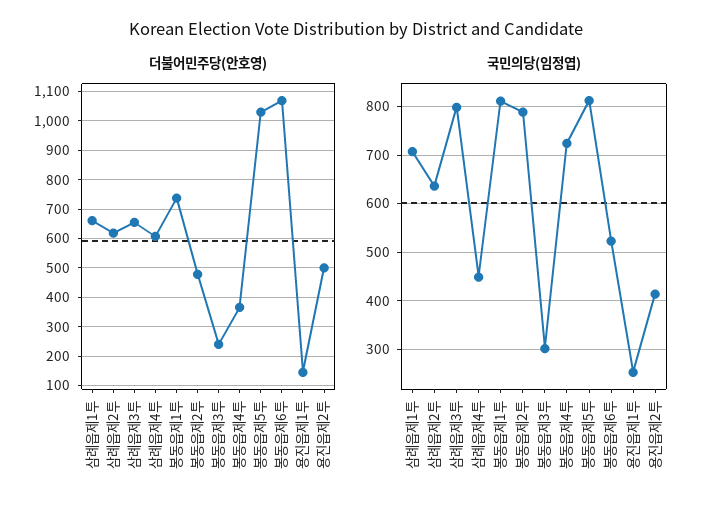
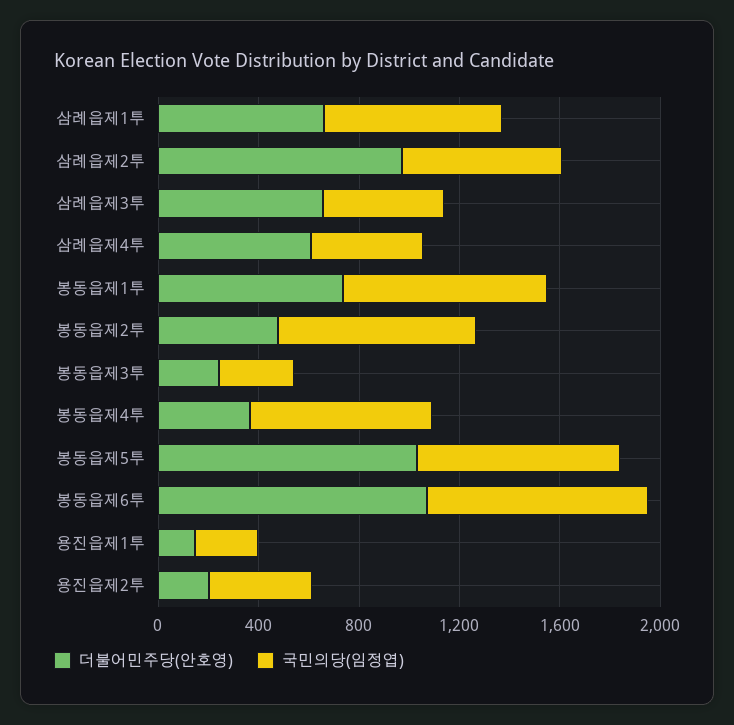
더불어민주당(안호영), 삼례읍제2투: 625 -> 1000
더불어민주당(안호영), 용진읍제2투: 500 -> 200
국민의당(임정엽), 삼례읍제3투: 800 -> 500
국민의당(임정엽), 봉동읍제6투: 520 -> 900

